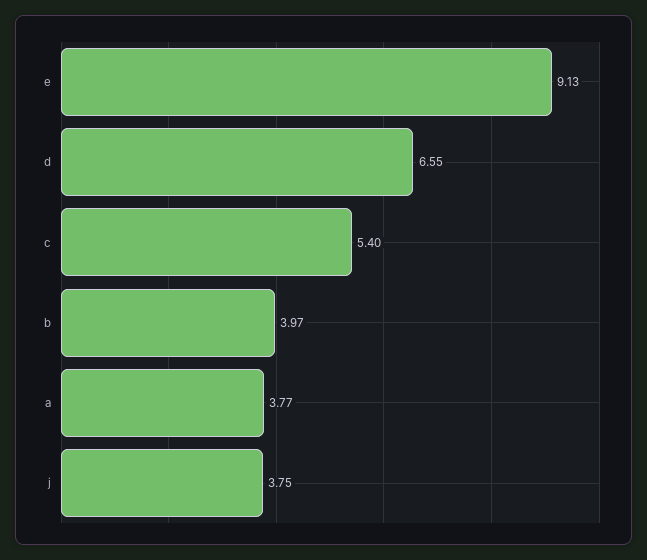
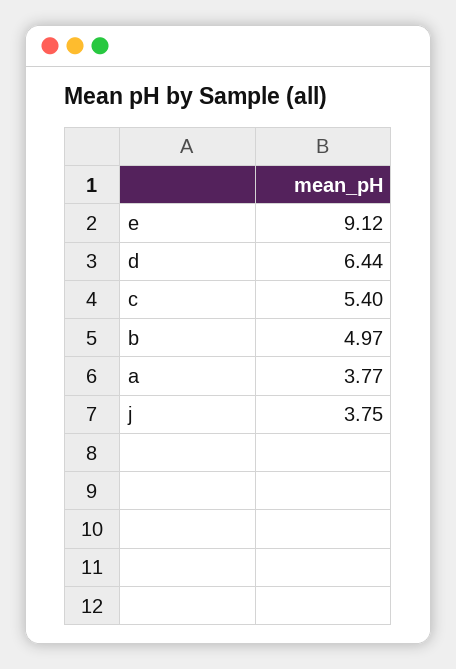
e: 9.13 -> 9.12
d: 6.55 -> 6.44
b: 3.97 -> 4.97

